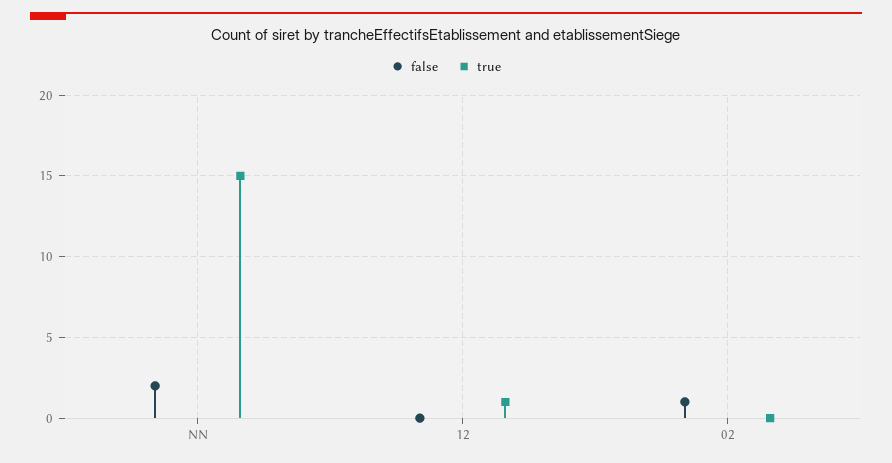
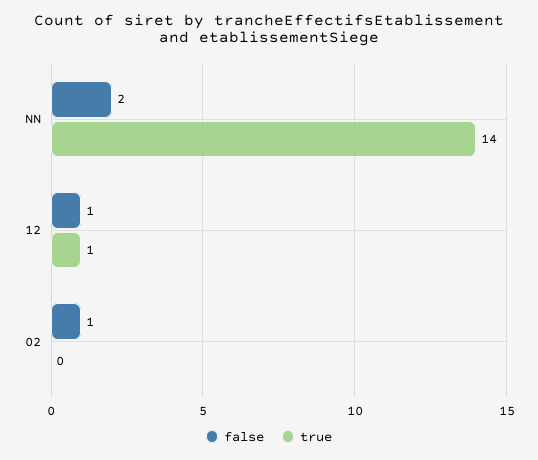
true, NN: 15 -> 14
false, 12: 0 -> 1

